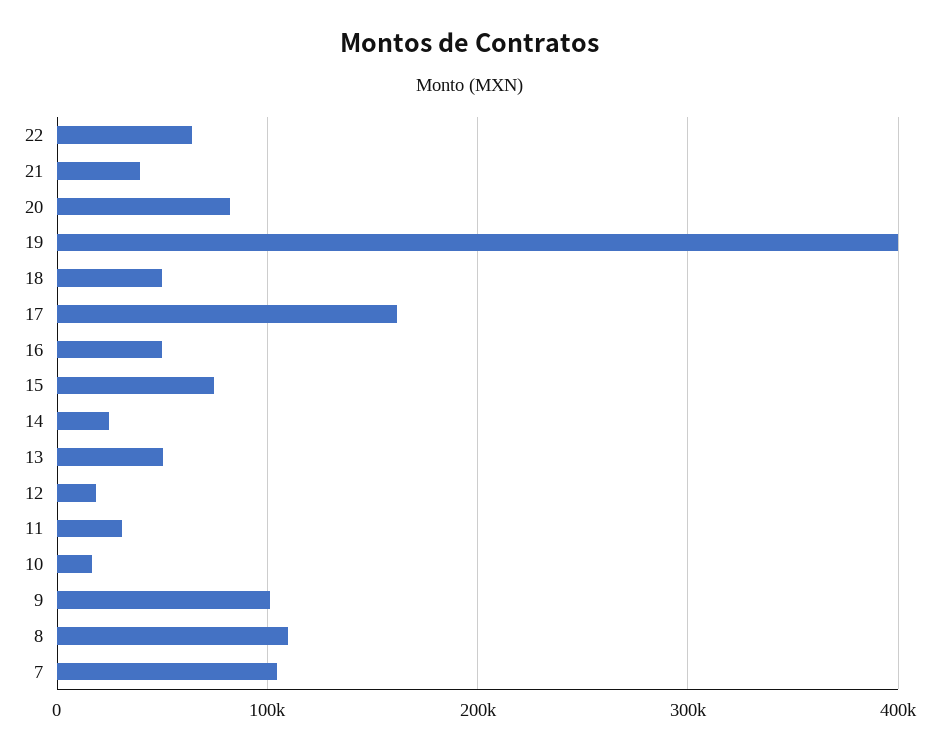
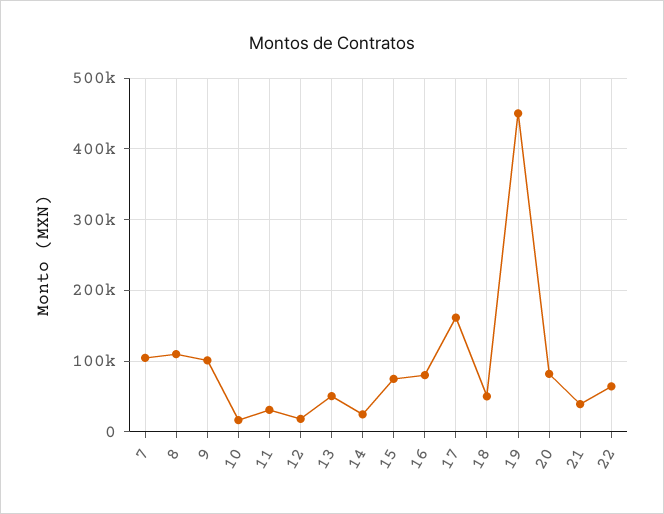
19: 400000 -> 450000
16: 50000 -> 80000

